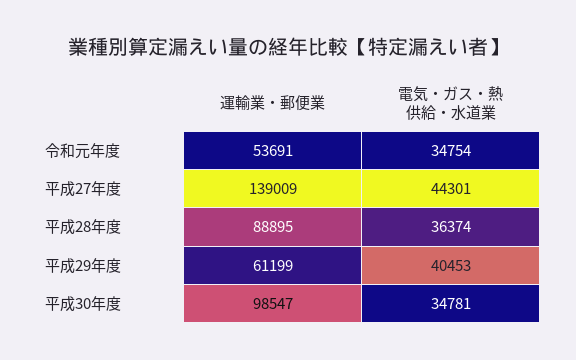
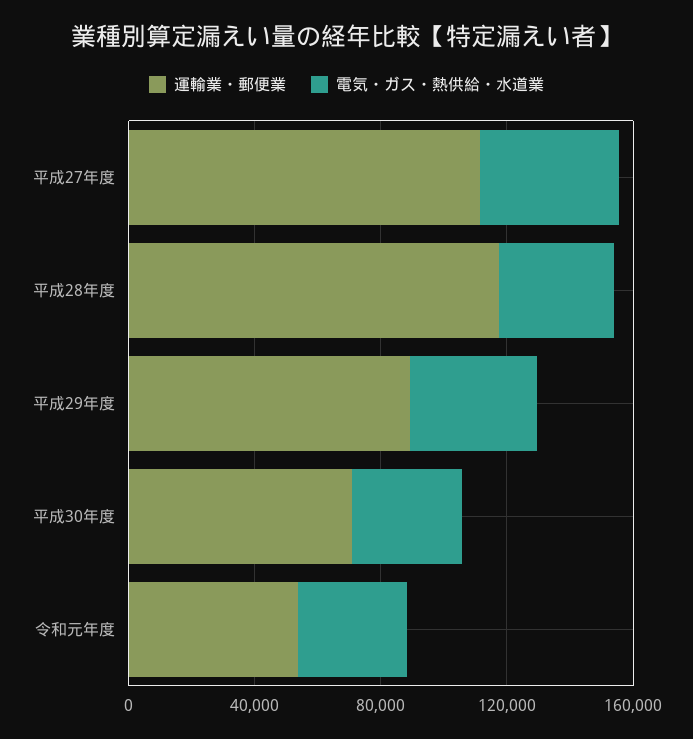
運輸業・郵便業, 平成27年度: 139009 -> 110000
運輸業・郵便業, 平成28年度: 88895 -> 120000
運輸業・郵便業, 平成29年度: 61199 -> 90000
運輸業・郵便業, 平成30年度: 98547 -> 70000

